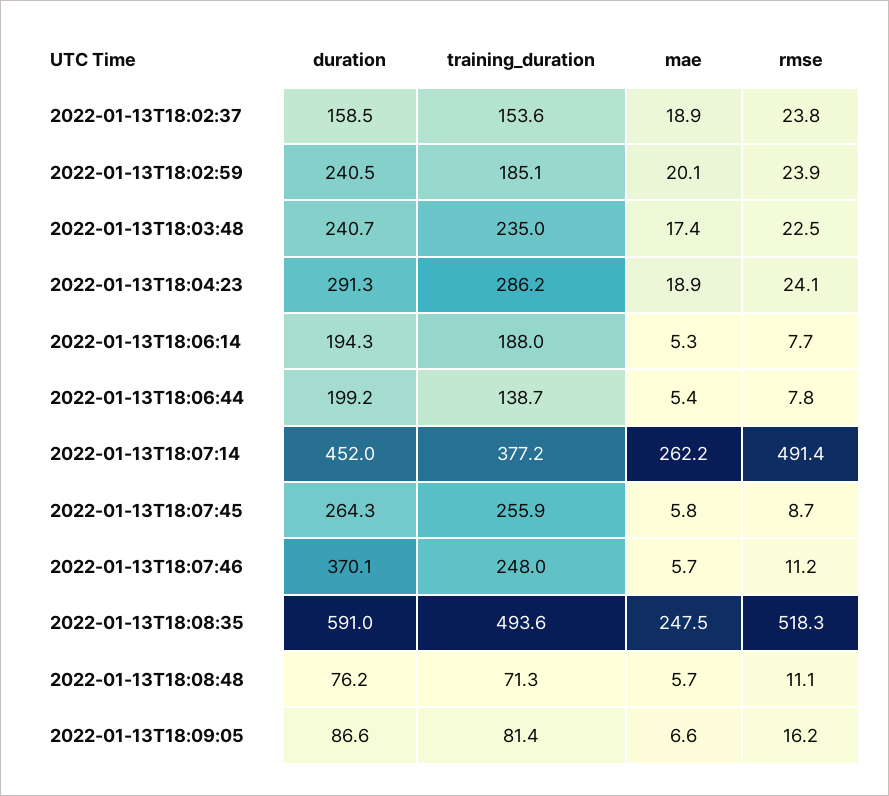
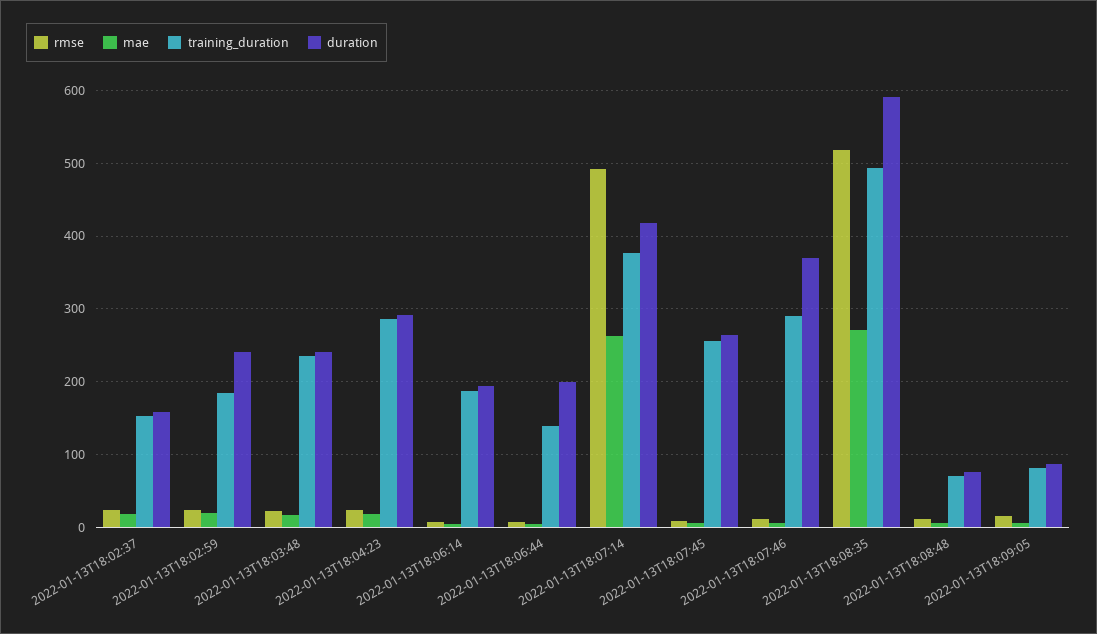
duration, 2022-01-13T18:07:14: 452 -> 420
training_duration, 2022-01-13T18:07:46: 248 -> 290
mae, 2022-01-13T18:08:35: 247.5 -> 270

